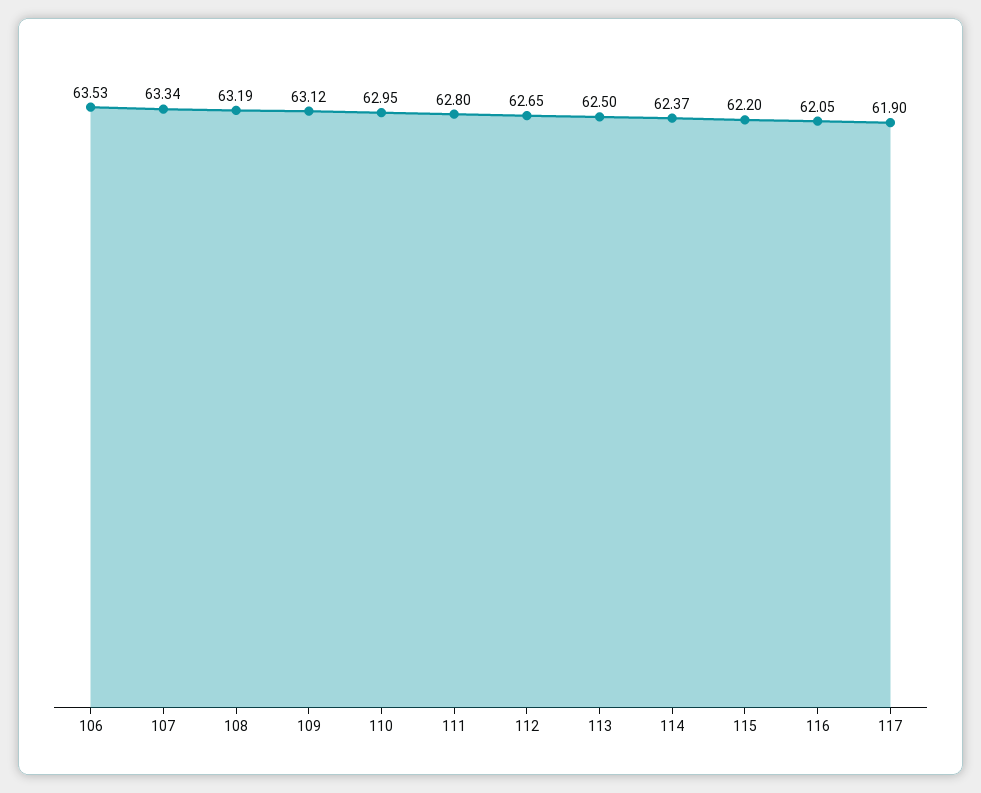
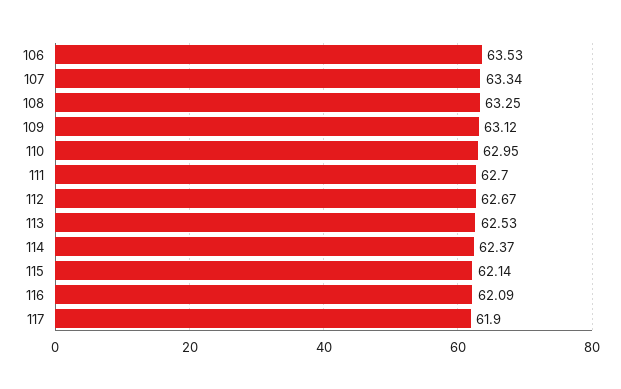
108: 63.19 -> 63.25
111: 62.8 -> 62.7
112: 62.65 -> 62.67
113: 62.5 -> 62.53
115: 62.2 -> 62.14
116: 62.05 -> 62.09

